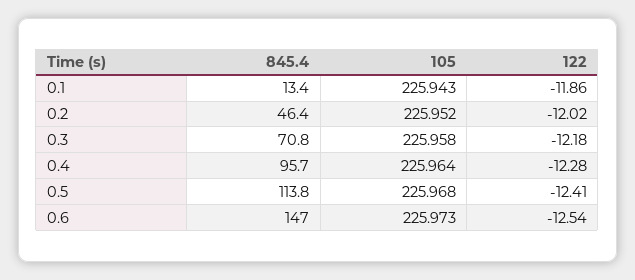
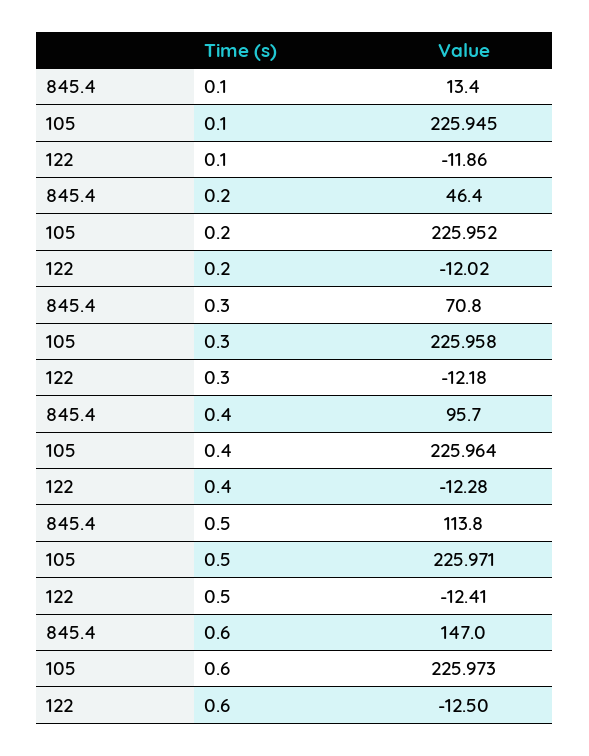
105, 0.1: 225.943 -> 225.945
105, 0.5: 225.968 -> 225.971
122, 0.6: -12.54 -> -12.5

